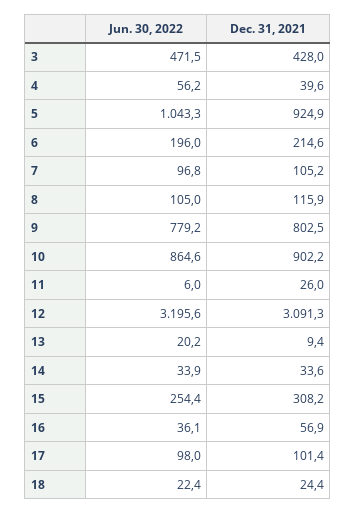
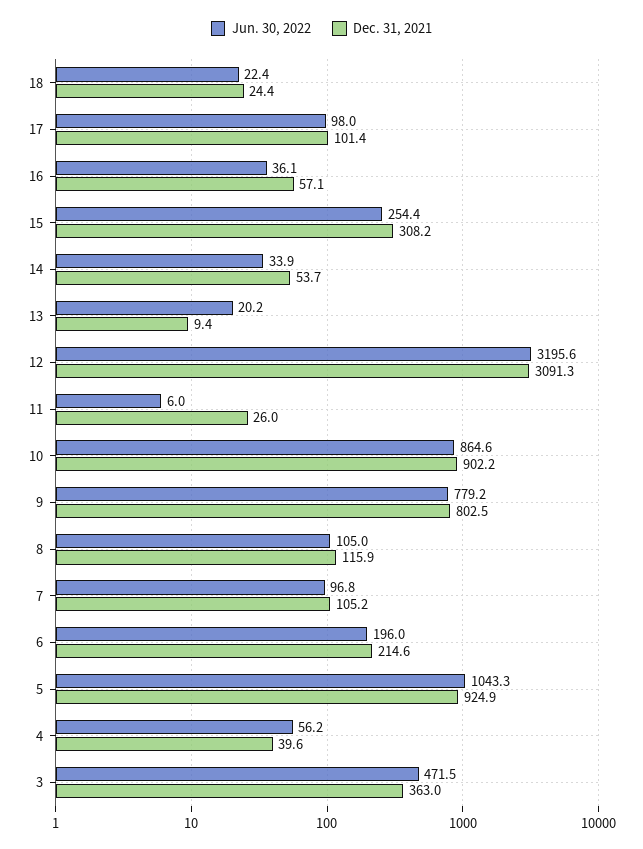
Dec. 31, 2021, 3: 428 -> 363
Dec. 31, 2021, 14: 33.6 -> 53.7
Dec. 31, 2021, 16: 56.9 -> 57.1

